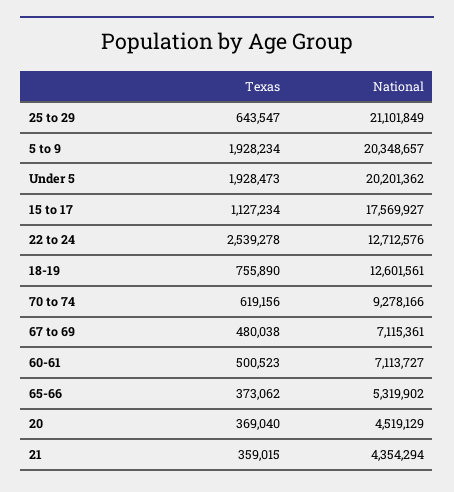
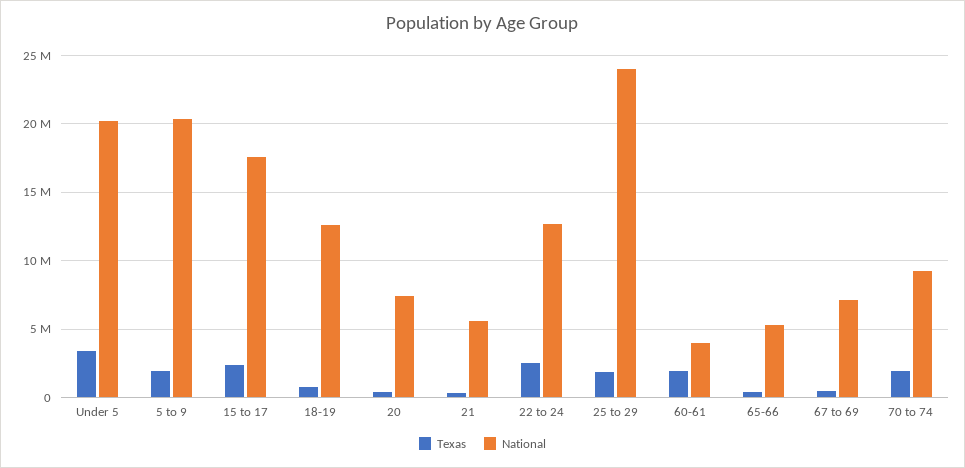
Texas, 25 to 29: 643547 -> 2000000
National, 25 to 29: 21101849 -> 24000000
Texas, Under 5: 1928473 -> 3500000
Texas, 15 to 17: 1127234 -> 2500000
Texas, 70 to 74: 619156 -> 2000000
Texas, 60-61: 500523 -> 2000000
National, 60-61: 7113727 -> 4000000
National, 20: 4519129 -> 7500000
National, 21: 4354294 -> 5500000

